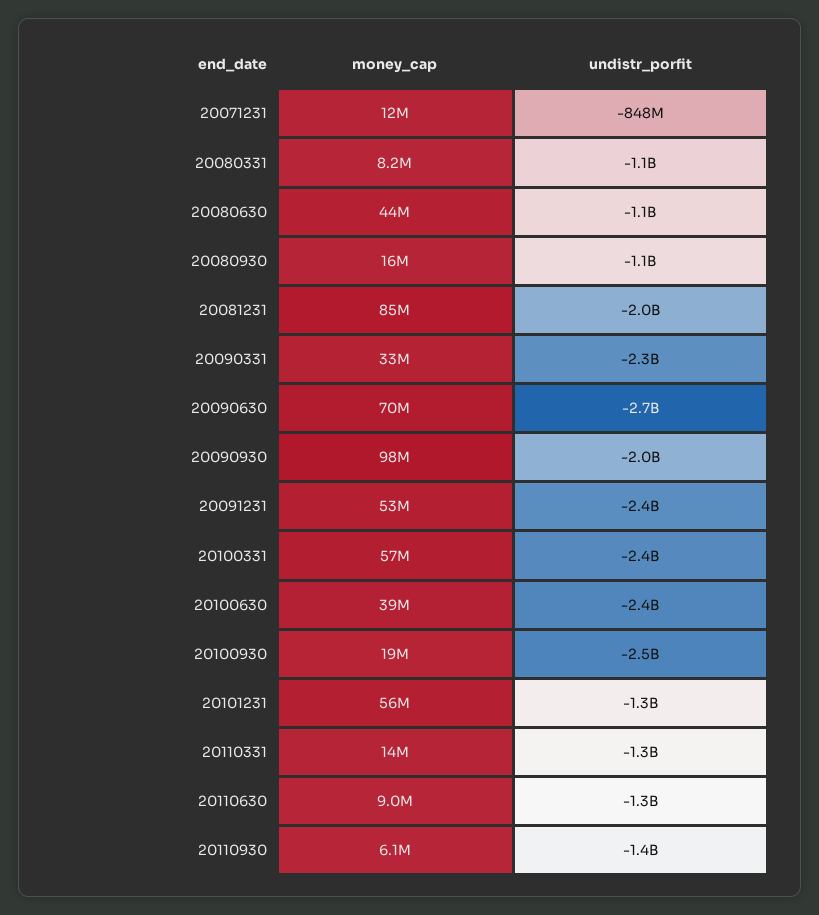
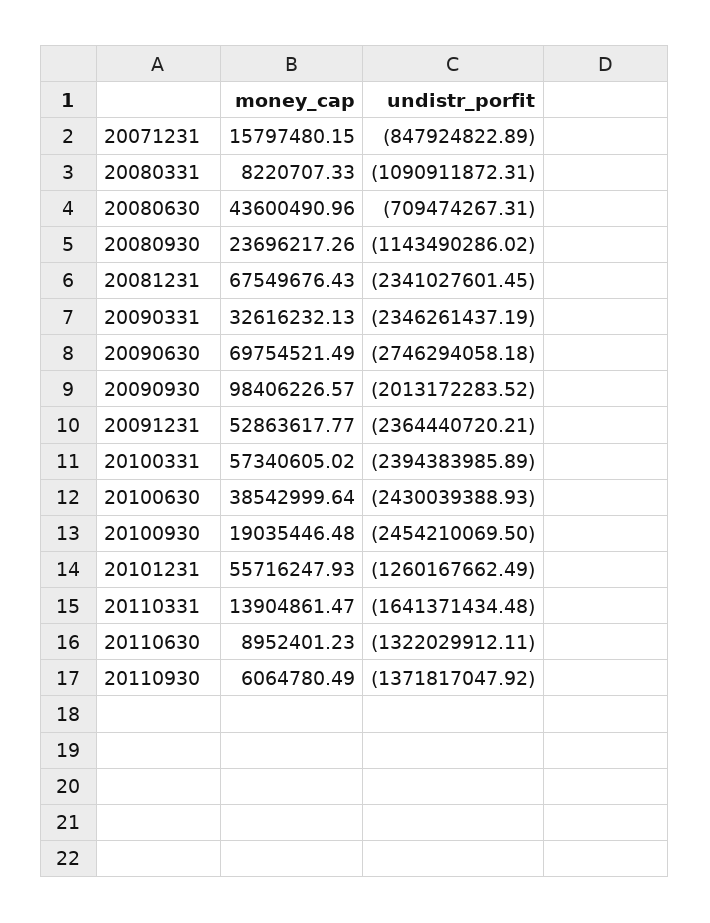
money_cap, 20071231: 12000000 -> 15797480.15
undistr_porfit, 20080630: -1100000000 -> -709474267.31
money_cap, 20080930: 16000000 -> 23696217.26
money_cap, 20081231: 85000000 -> 67549676.43
undistr_porfit, 20081231: -2000000000 -> -2341027601.45
undistr_porfit, 20110331: -1300000000 -> -1641371434.48

